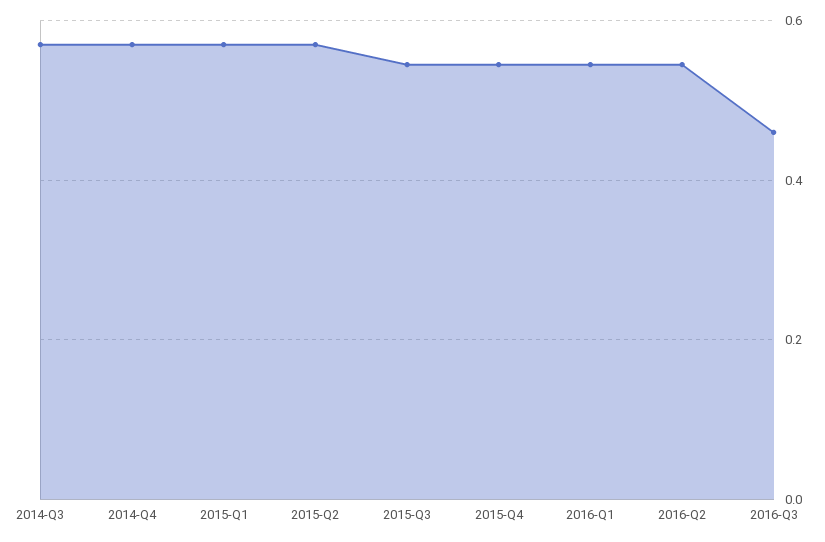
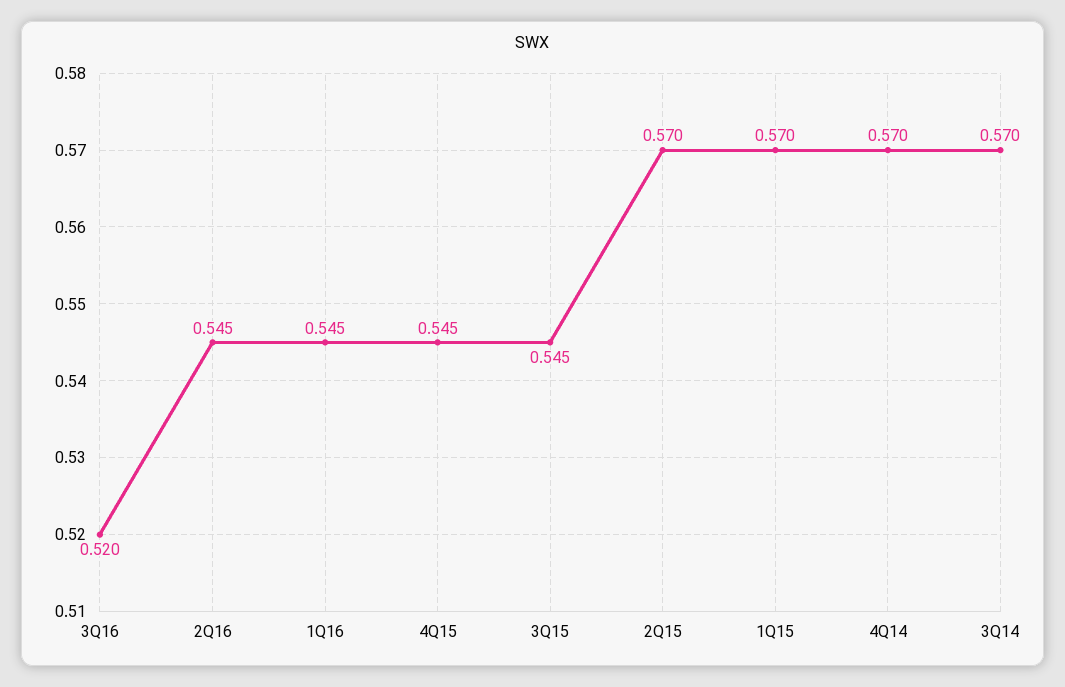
2016-Q3: 0.46 -> 0.52

